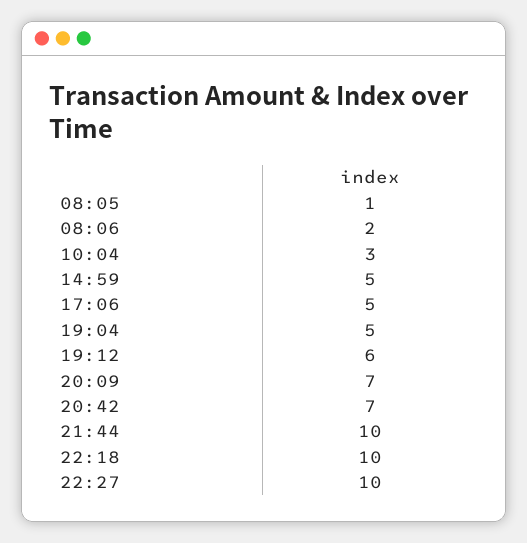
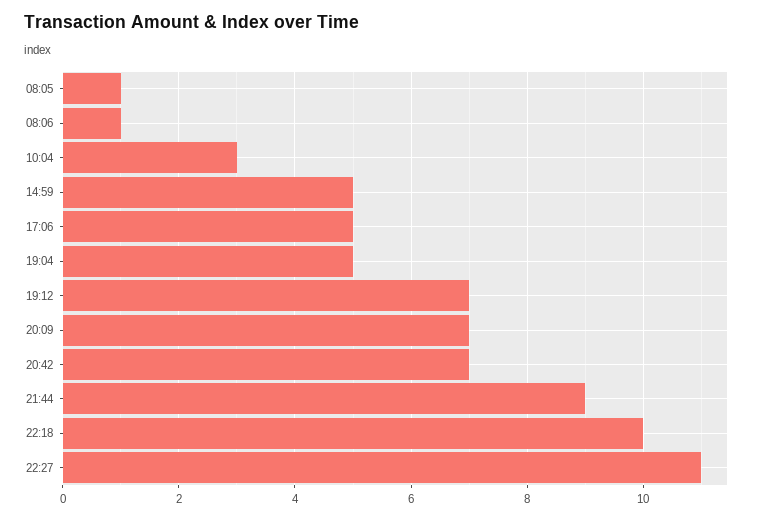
08:06: 2 -> 1
19:12: 6 -> 7
21:44: 10 -> 9
22:27: 10 -> 11

